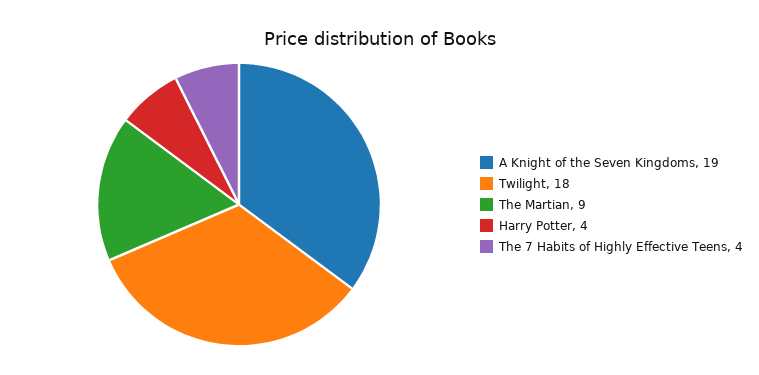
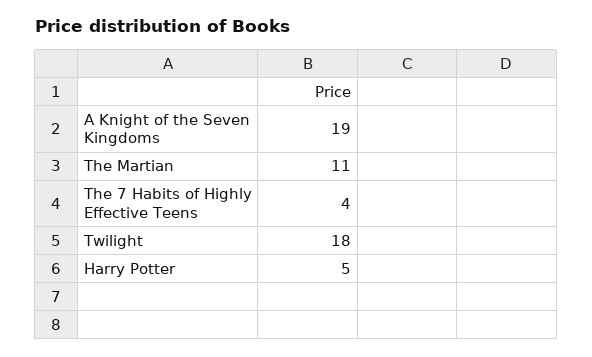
The Martian: 9 -> 11
Harry Potter: 4 -> 5

